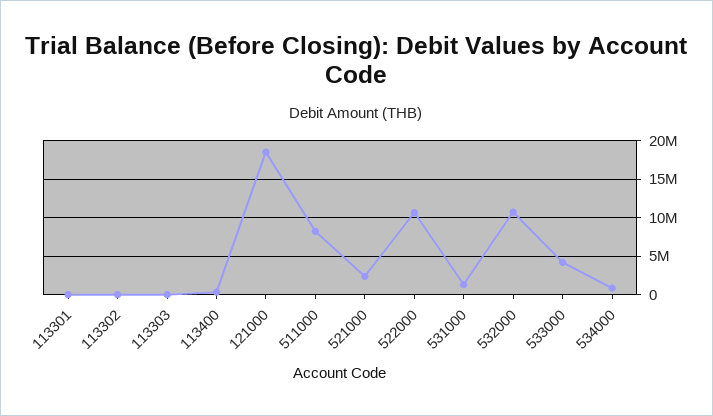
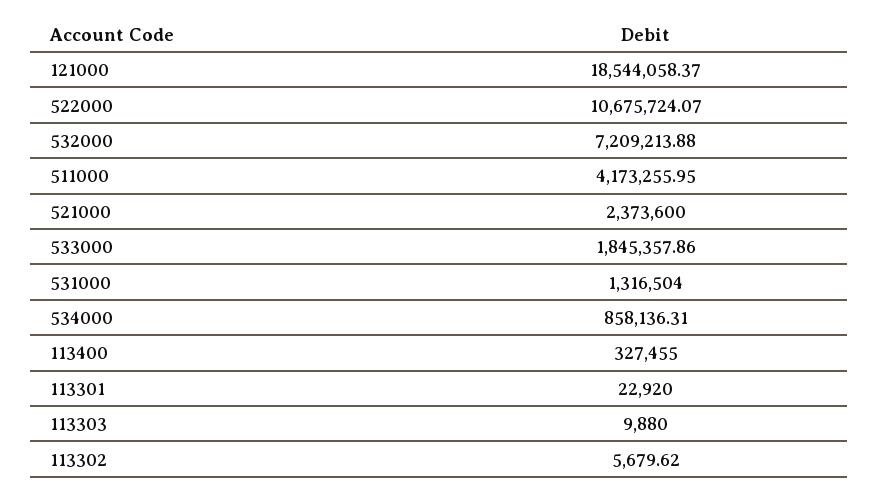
511000: 8000000 -> 4173255.95
532000: 11000000 -> 7209213.88
533000: 4000000 -> 1845357.86

